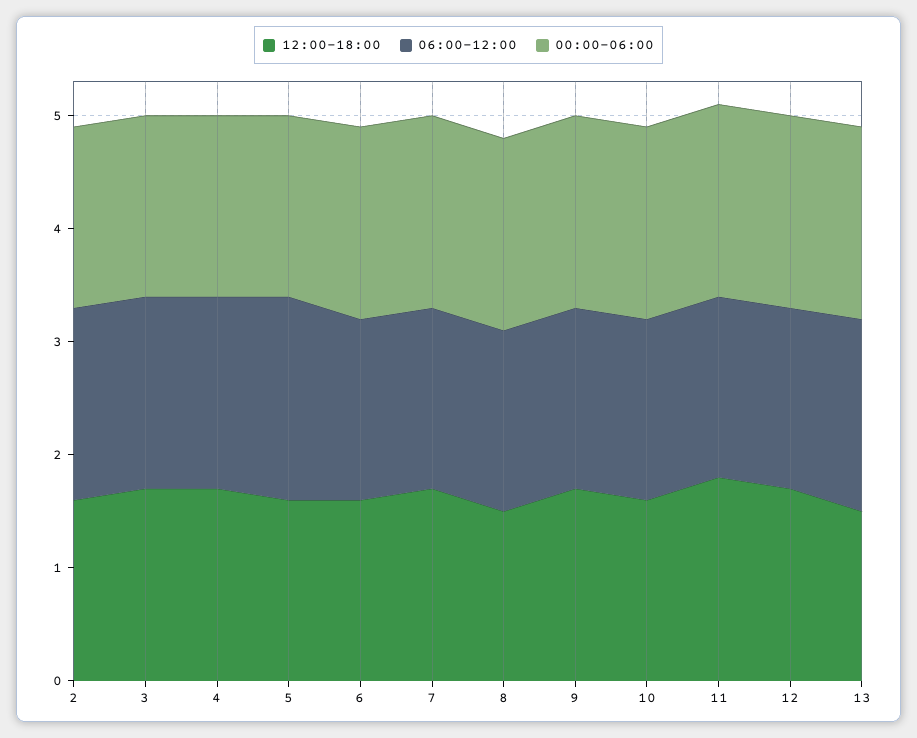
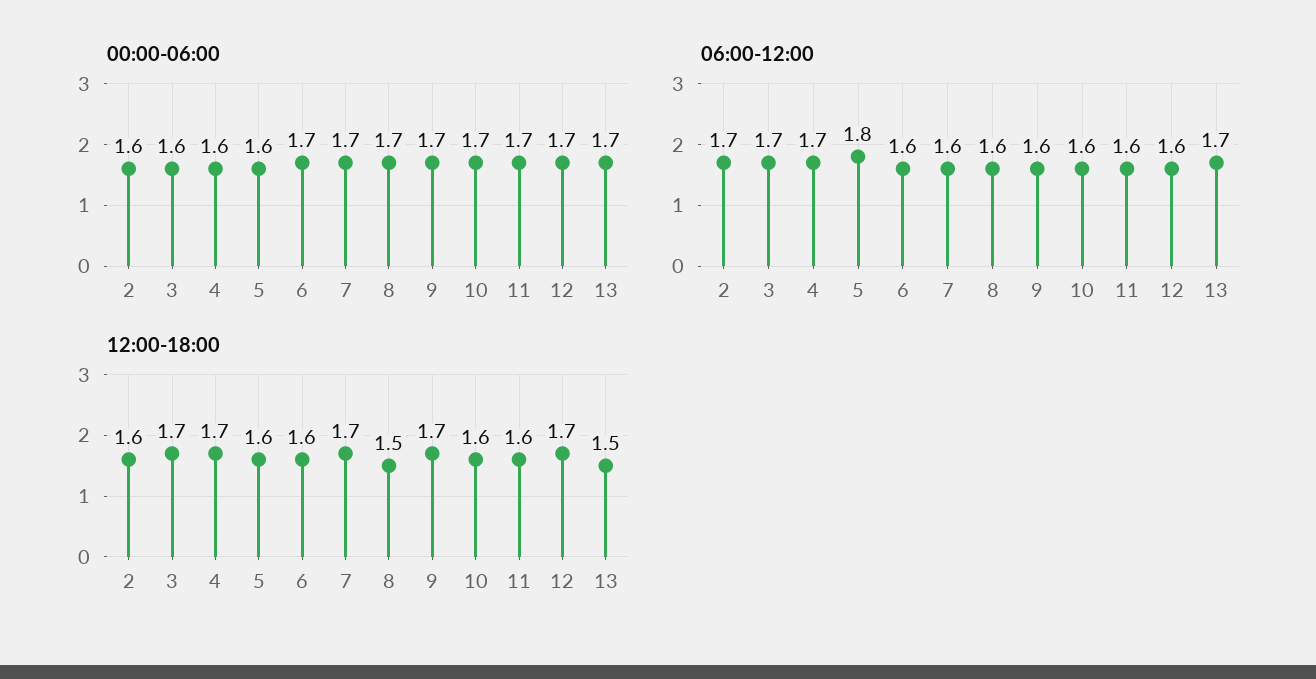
12:00-18:00, 11: 1.8 -> 1.6

